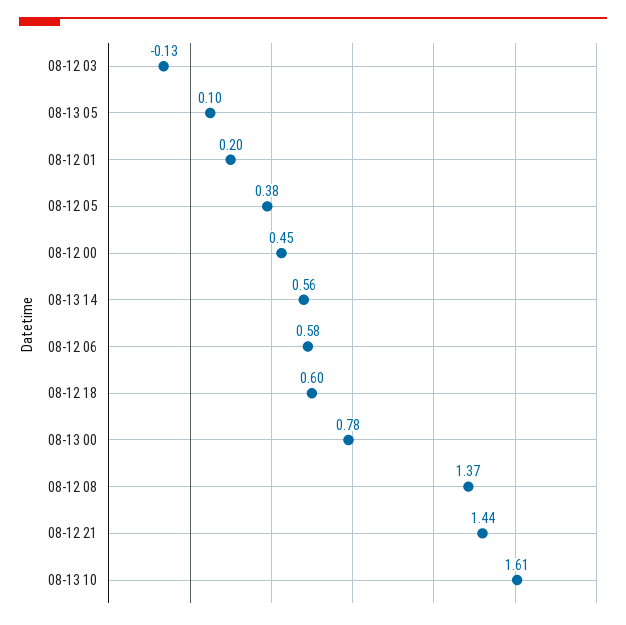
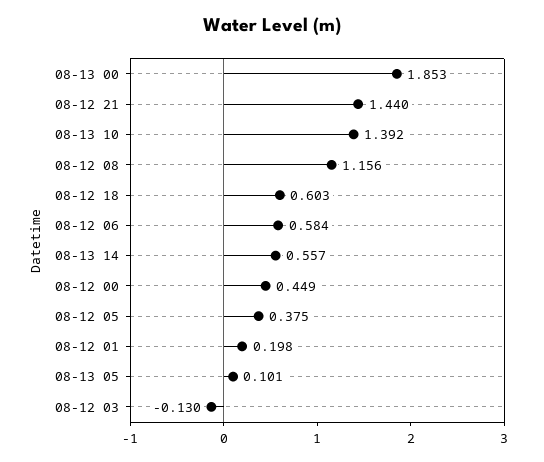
08-13 00: 0.78 -> 1.853
08-12 08: 1.37 -> 1.156
08-13 10: 1.61 -> 1.392

